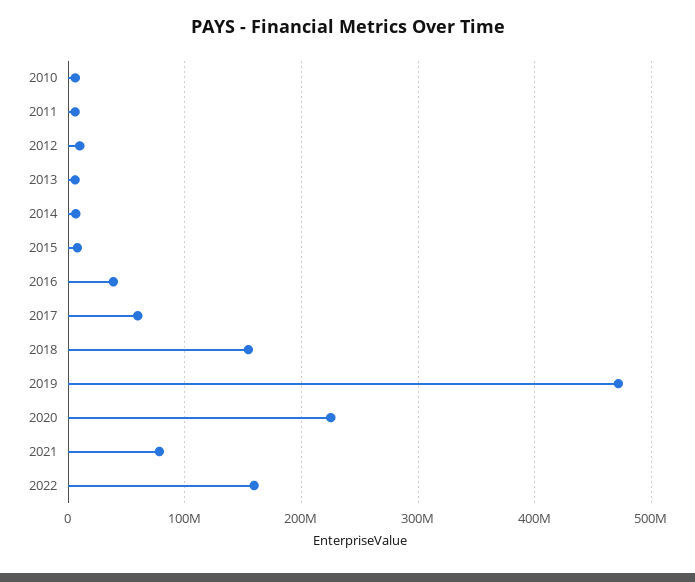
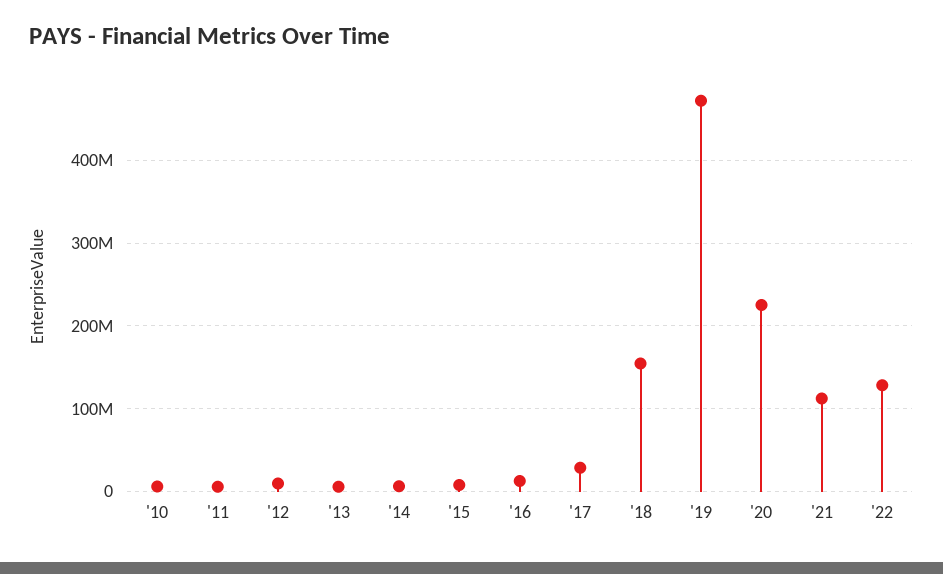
2016: 40000000 -> 10000000
2017: 60000000 -> 30000000
2021: 80000000 -> 110000000
2022: 160000000 -> 130000000

